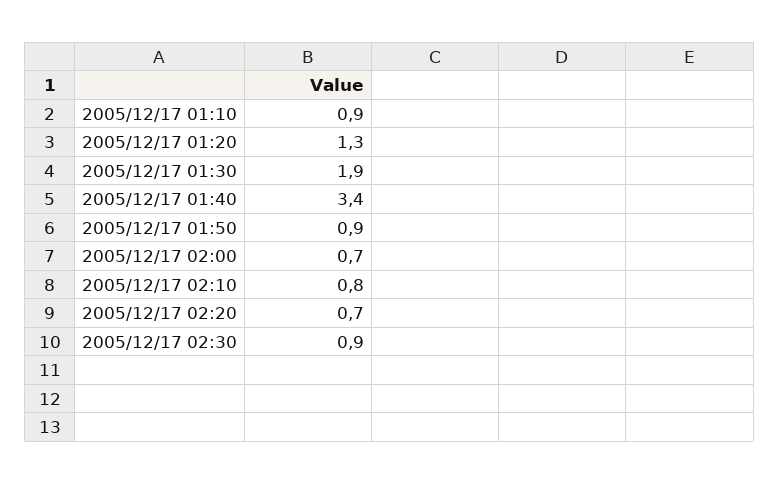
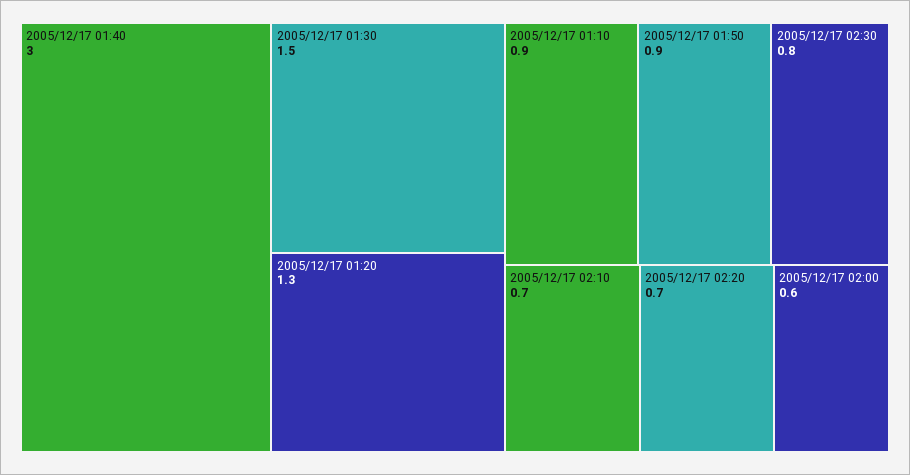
2005/12/17 01:30: 1.9 -> 1.5
2005/12/17 01:40: 3.4 -> 3
2005/12/17 02:00: 0.7 -> 0.6
2005/12/17 02:10: 0.8 -> 0.7
2005/12/17 02:30: 0.9 -> 0.8

